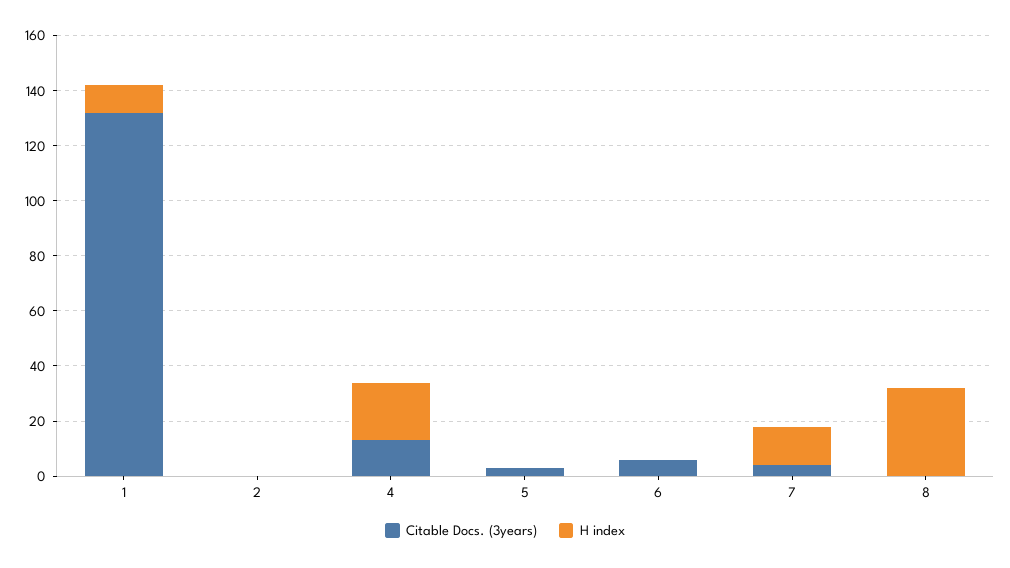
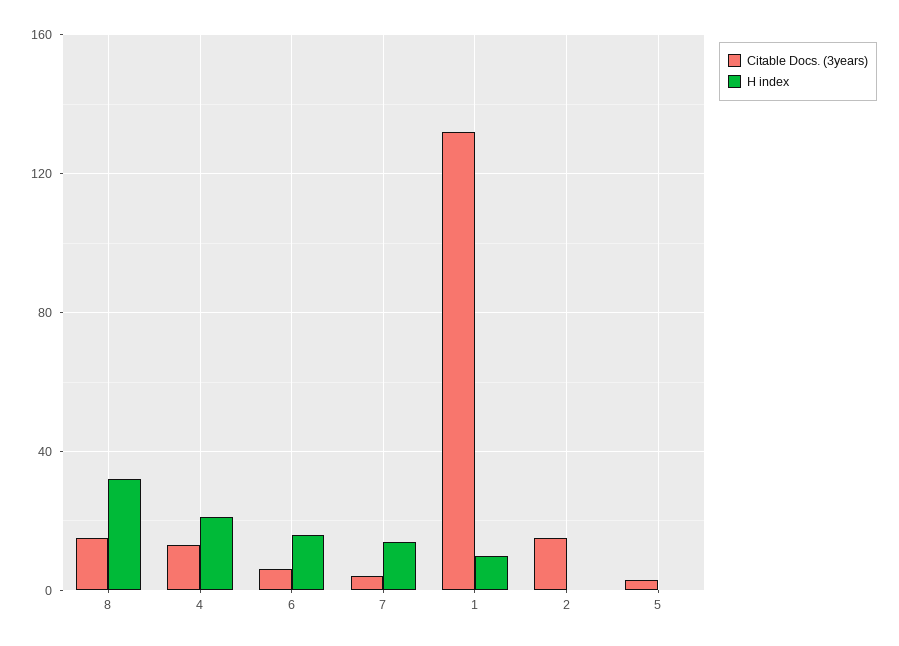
Citable Docs. (3years), 2: 0 -> 15
H index, 6: 0 -> 15
Citable Docs. (3years), 8: 0 -> 15

